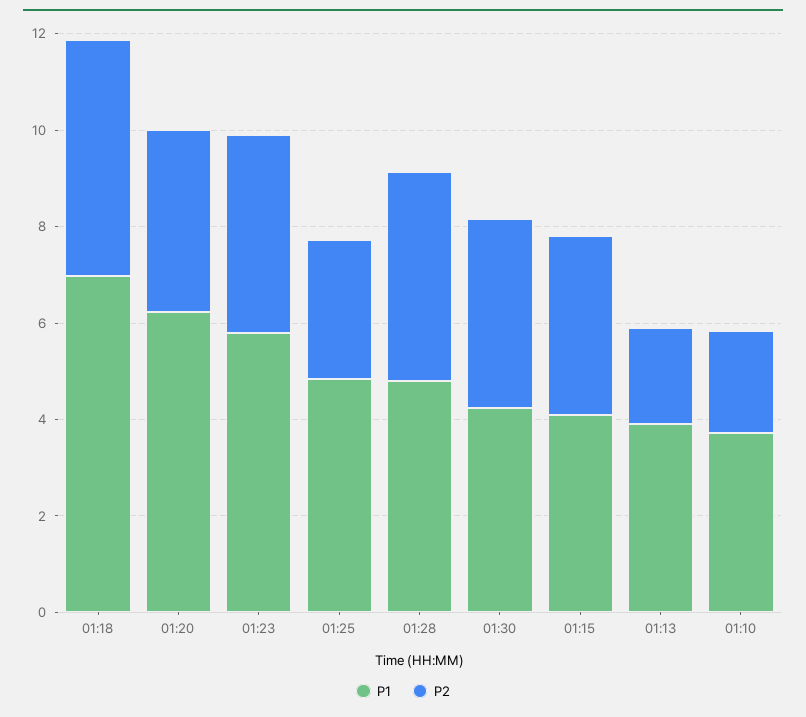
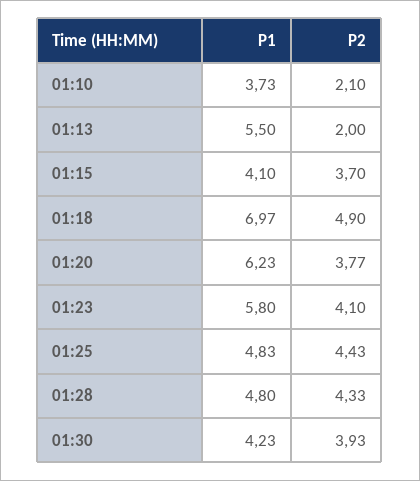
P2, 01:25: 3 -> 4.43
P1, 01:13: 4 -> 5.5

